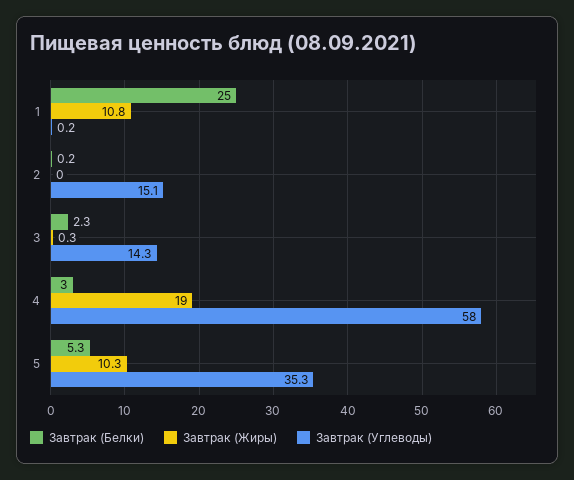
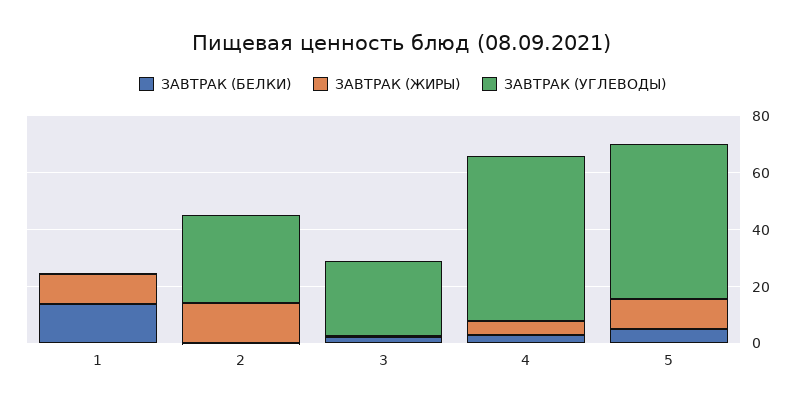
Завтрак (Белки), 1: 25 -> 15
Завтрак (Жиры), 2: 0 -> 15
Завтрак (Углеводы), 2: 15.1 -> 30
Завтрак (Углеводы), 3: 14.3 -> 25
Завтрак (Жиры), 4: 19 -> 5
Завтрак (Углеводы), 5: 35.3 -> 55

